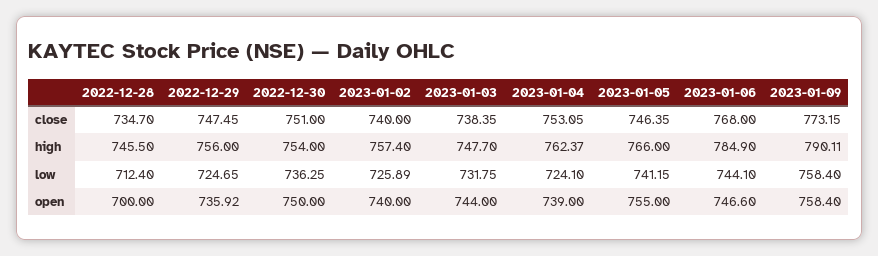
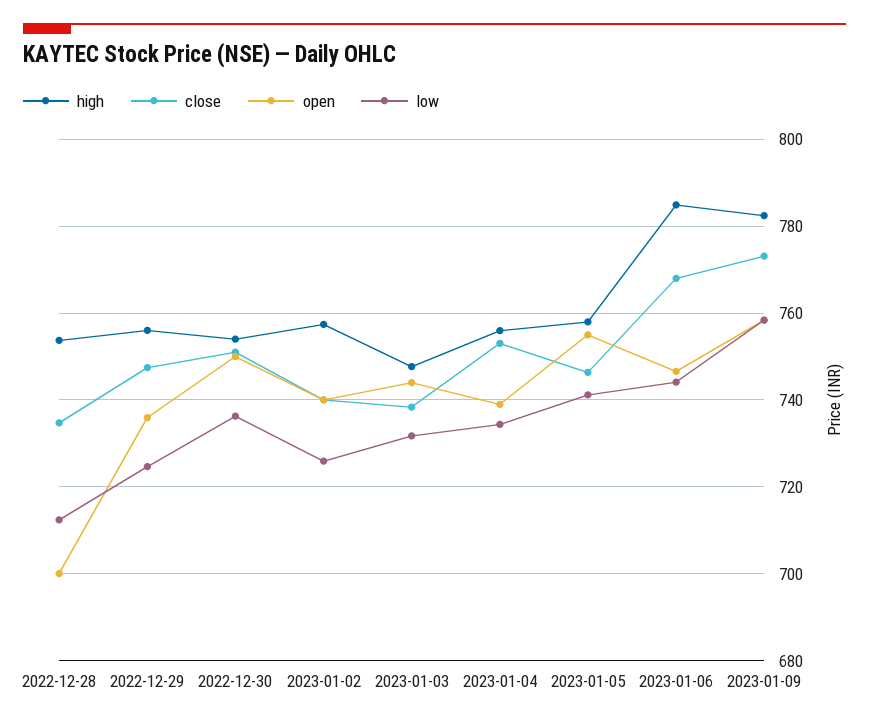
high, 2022-12-28: 745.5 -> 754
high, 2023-01-04: 762.37 -> 756
high, 2023-01-05: 766 -> 758
high, 2023-01-09: 790.11 -> 782
low, 2023-01-04: 724.1 -> 734

